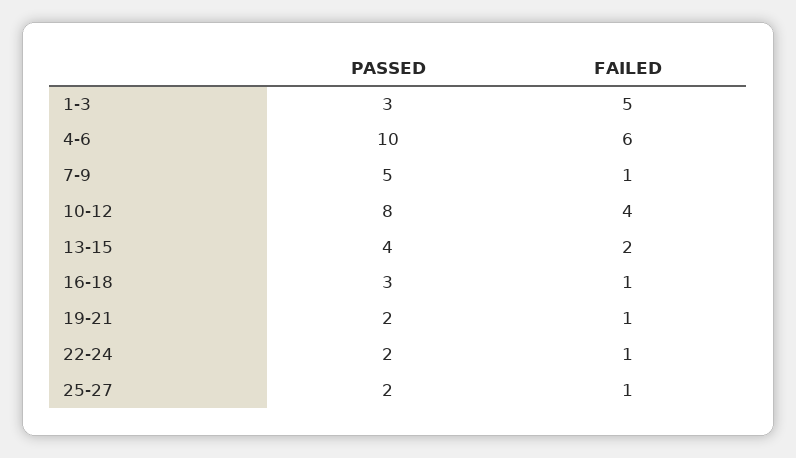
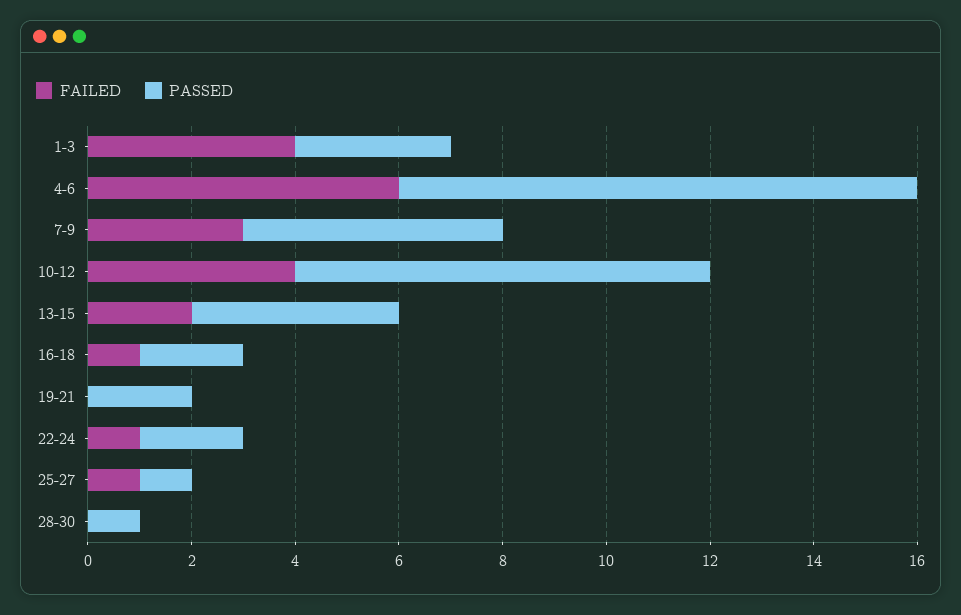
FAILED, 1-3: 5 -> 4
FAILED, 7-9: 1 -> 3
PASSED, 16-18: 3 -> 2
FAILED, 19-21: 1 -> 0
PASSED, 25-27: 2 -> 1
FAILED, 28-30: none -> 0
PASSED, 28-30: none -> 1

